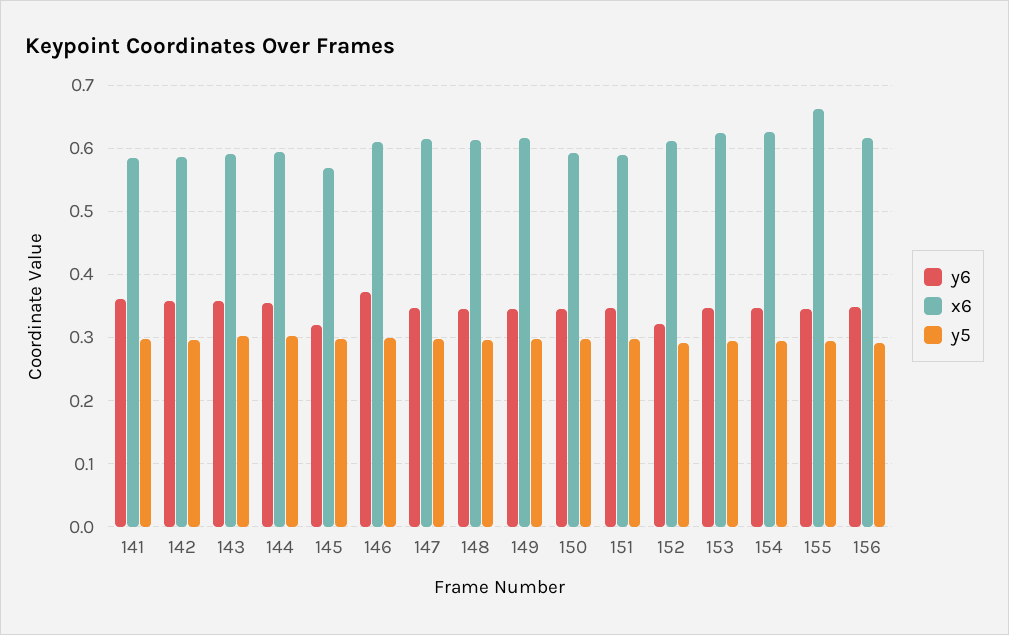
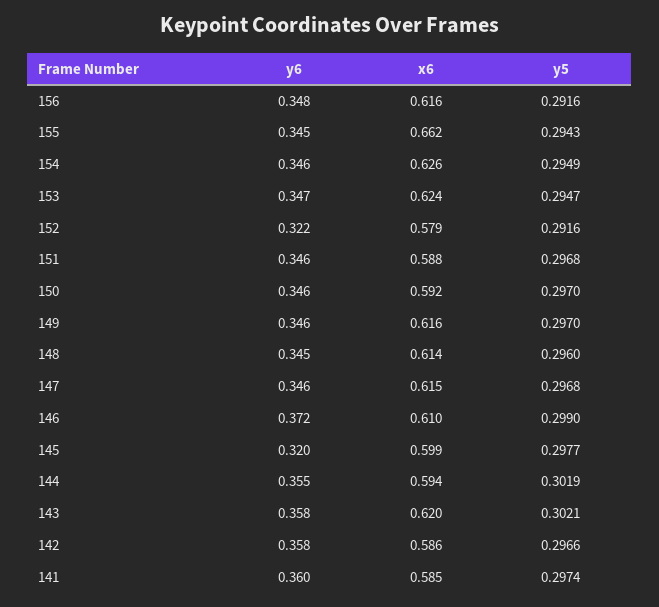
x6, 143: 0.59 -> 0.62
x6, 145: 0.57 -> 0.599
x6, 152: 0.61 -> 0.579

